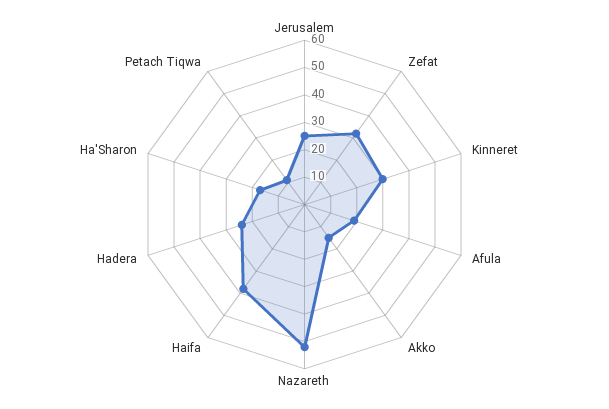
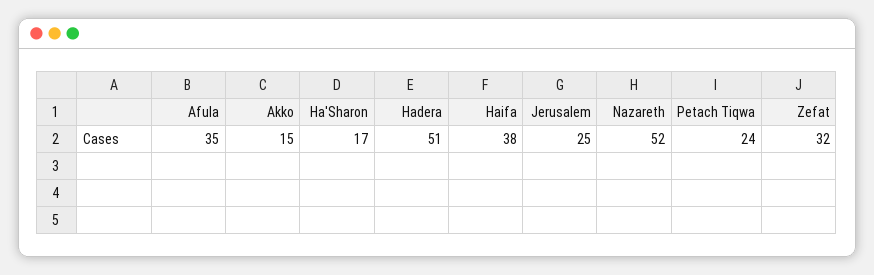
Kinneret: 30 -> none
Afula: 20 -> 35
Hadera: 25 -> 51
Petach Tiqwa: 10 -> 24

